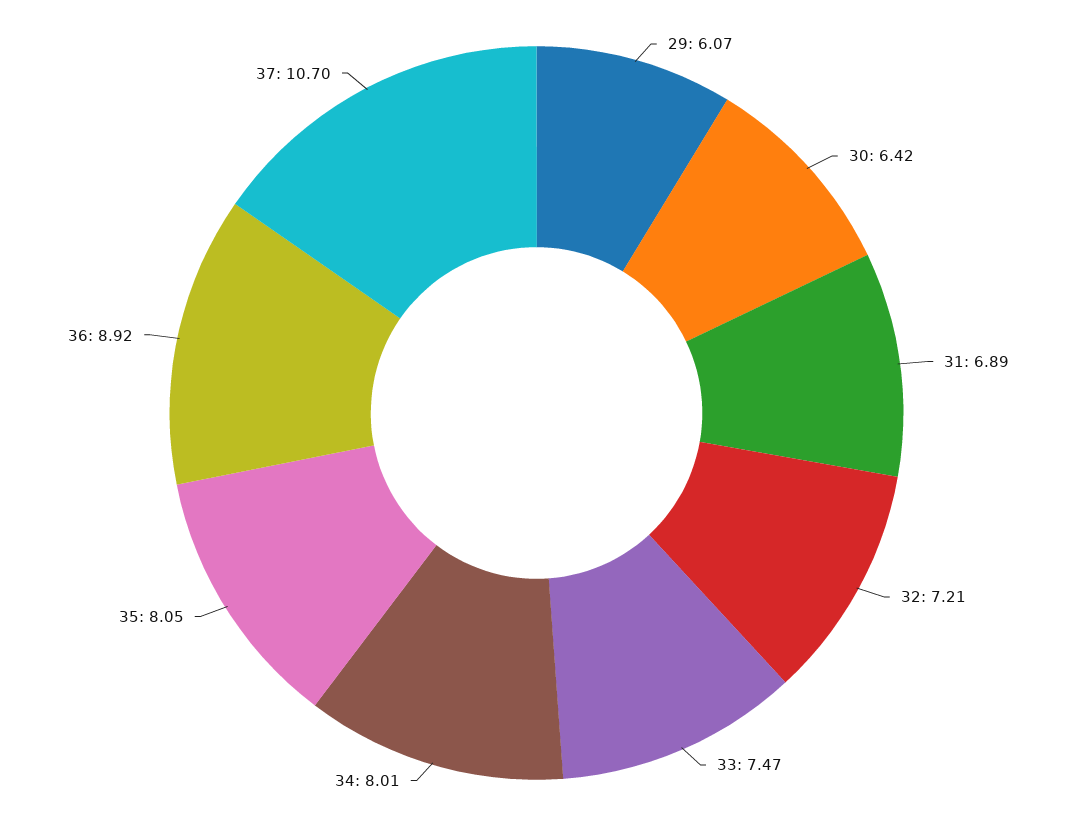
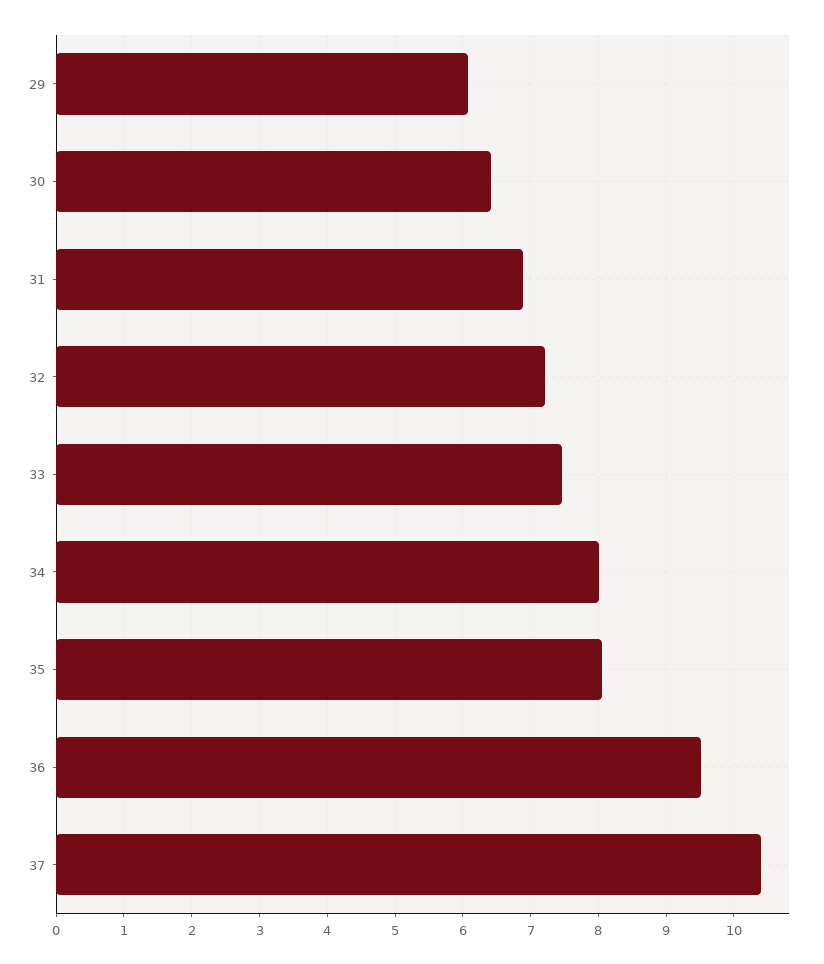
36: 8.92 -> 9.5
37: 10.7 -> 10.4

